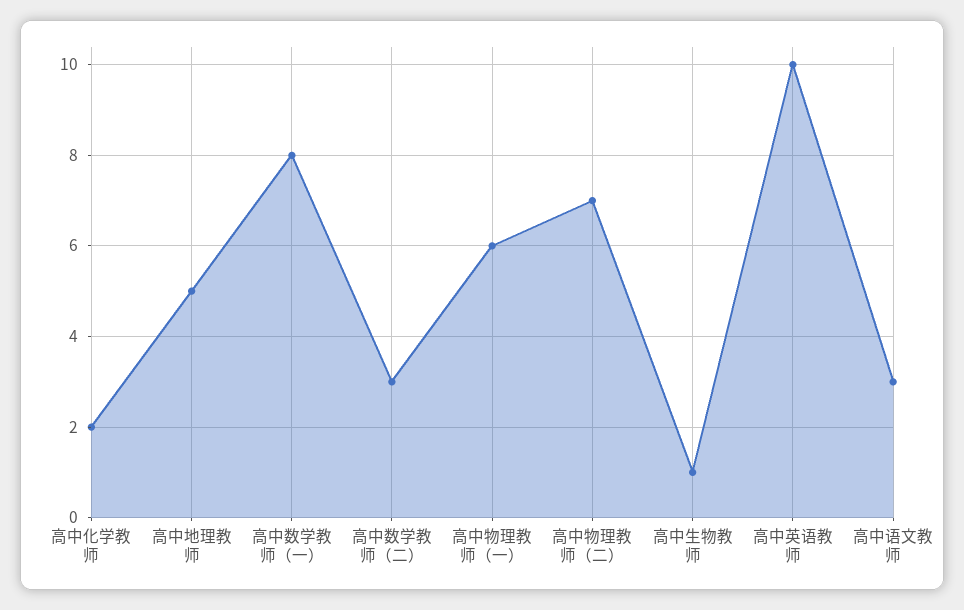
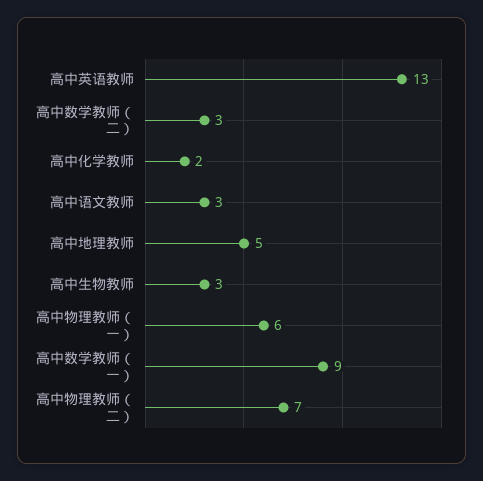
高中数学教师（一）: 8 -> 9
高中生物教师: 1 -> 3
高中英语教师: 10 -> 13

